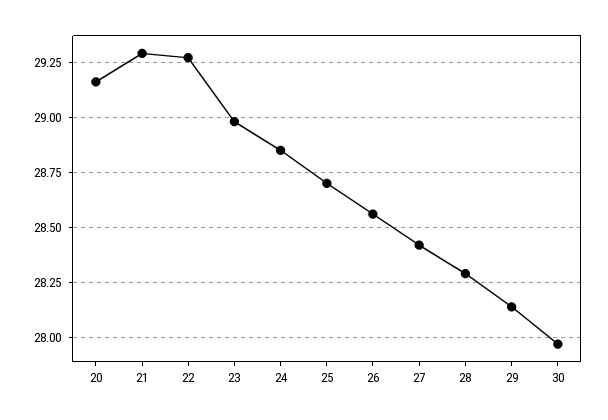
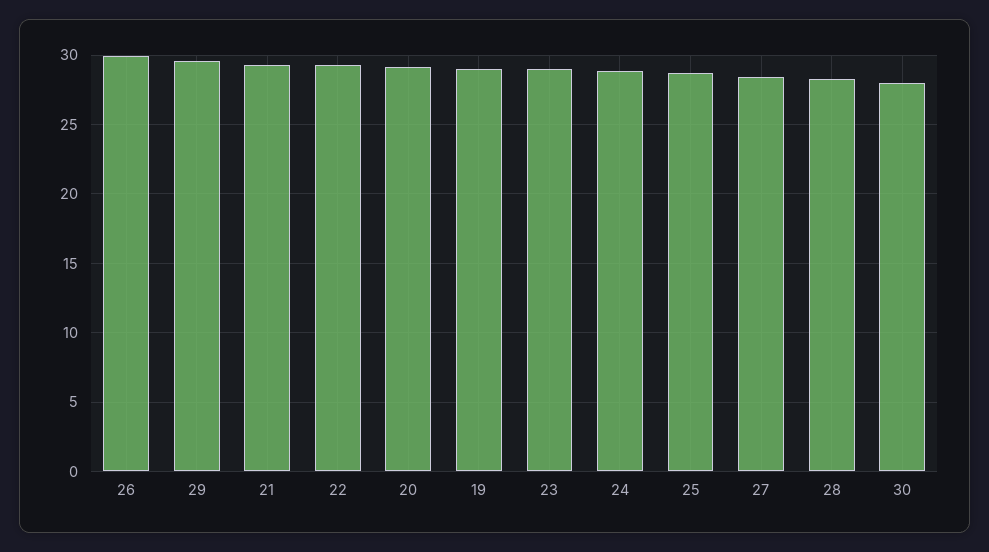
26: 28.55 -> 30
29: 28.15 -> 29.5
19: none -> 29

